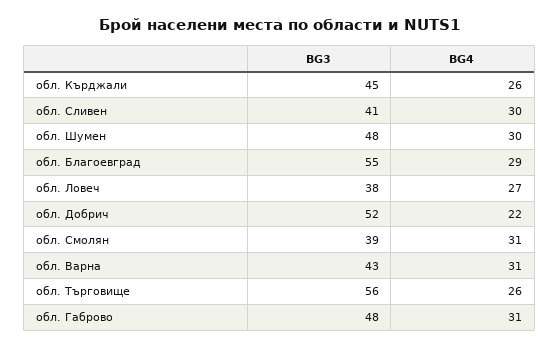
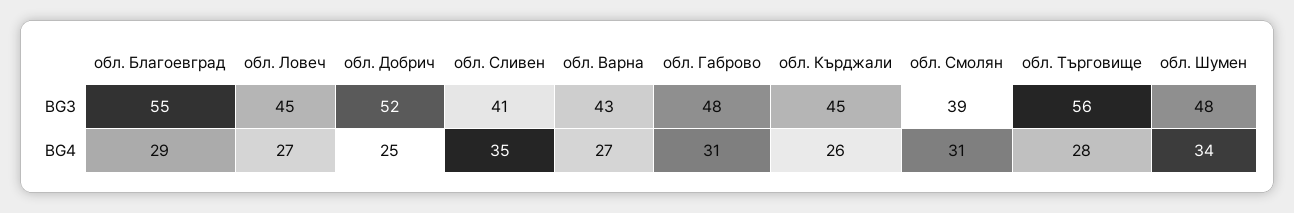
BG4, обл. Сливен: 30 -> 35
BG4, обл. Шумен: 30 -> 34
BG3, обл. Ловеч: 38 -> 45
BG4, обл. Добрич: 22 -> 25
BG4, обл. Варна: 31 -> 27
BG4, обл. Търговище: 26 -> 28

